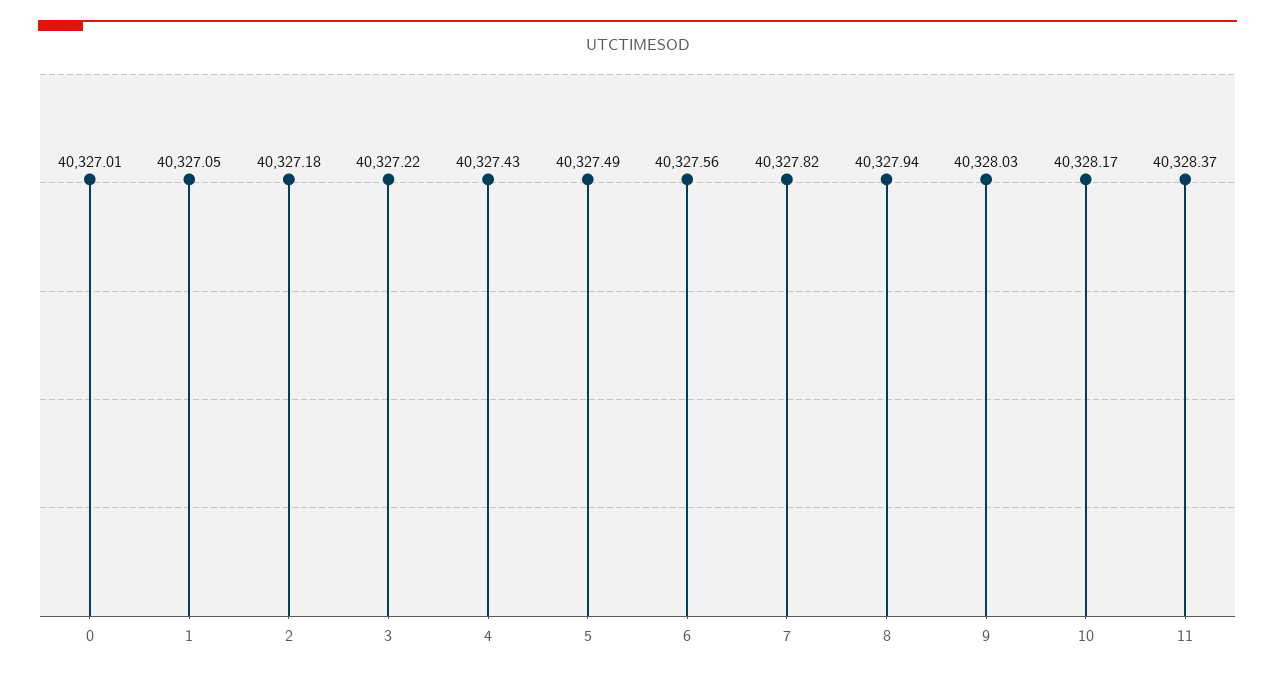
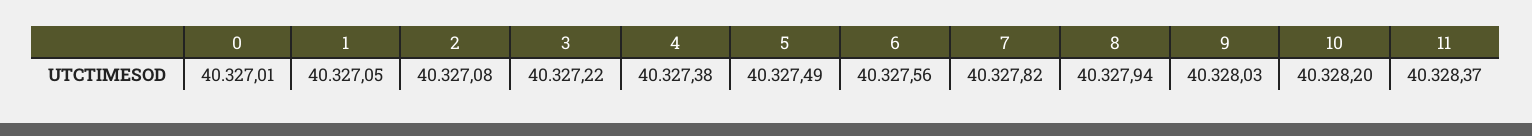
2: 40327.18 -> 40327.08
4: 40327.43 -> 40327.38
10: 40328.17 -> 40328.2

